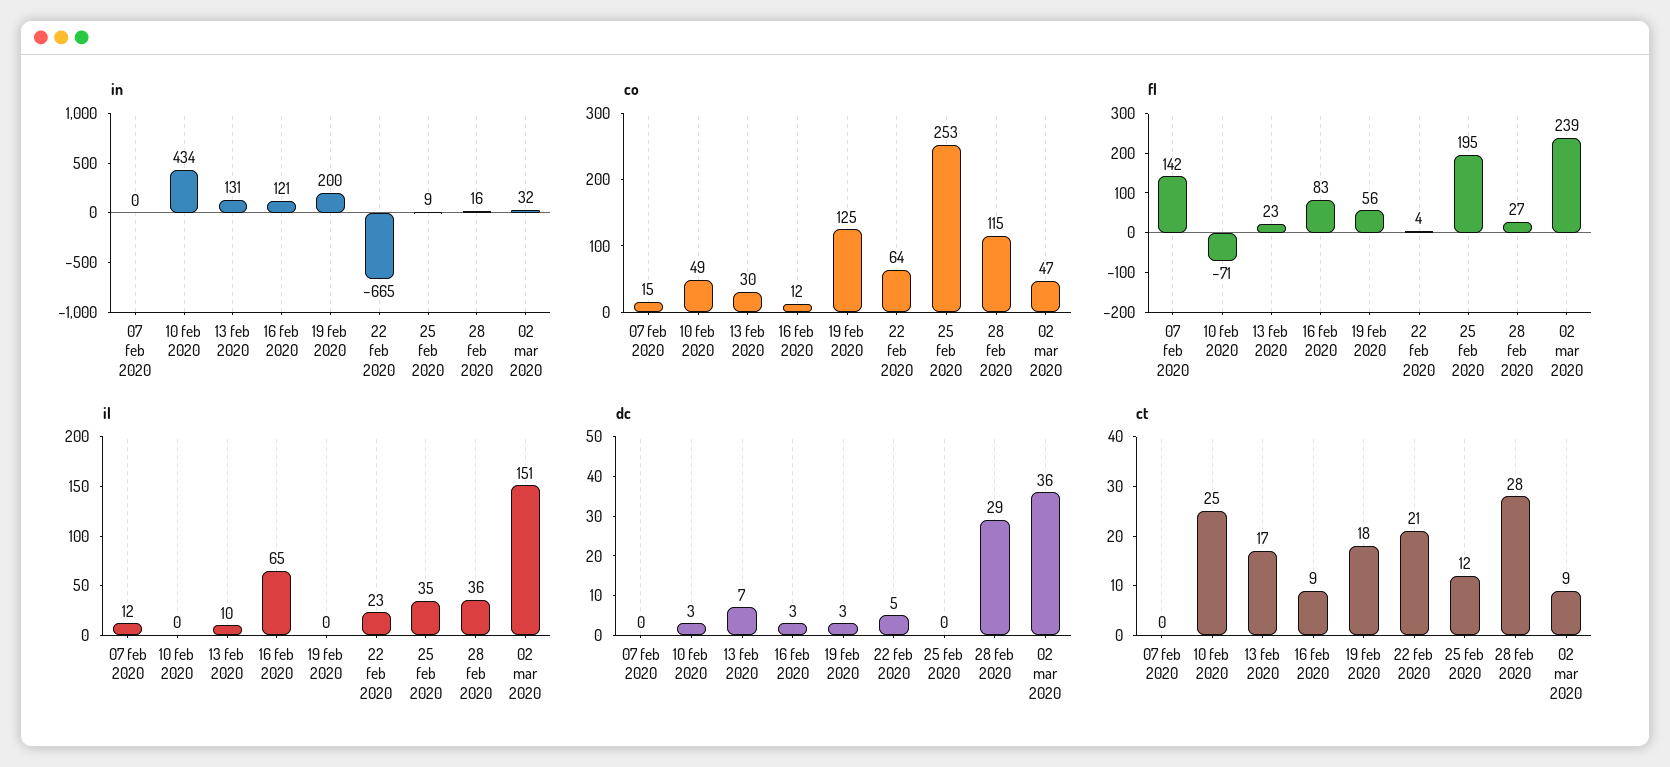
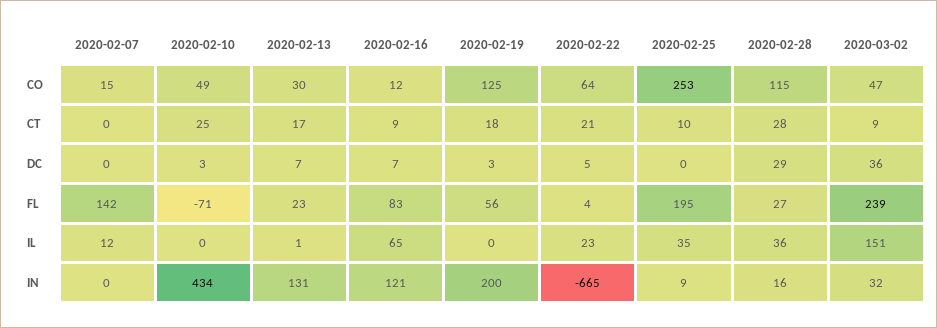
il, 13 feb 2020: 10 -> 1
dc, 16 feb 2020: 3 -> 7
ct, 25 feb 2020: 12 -> 10

